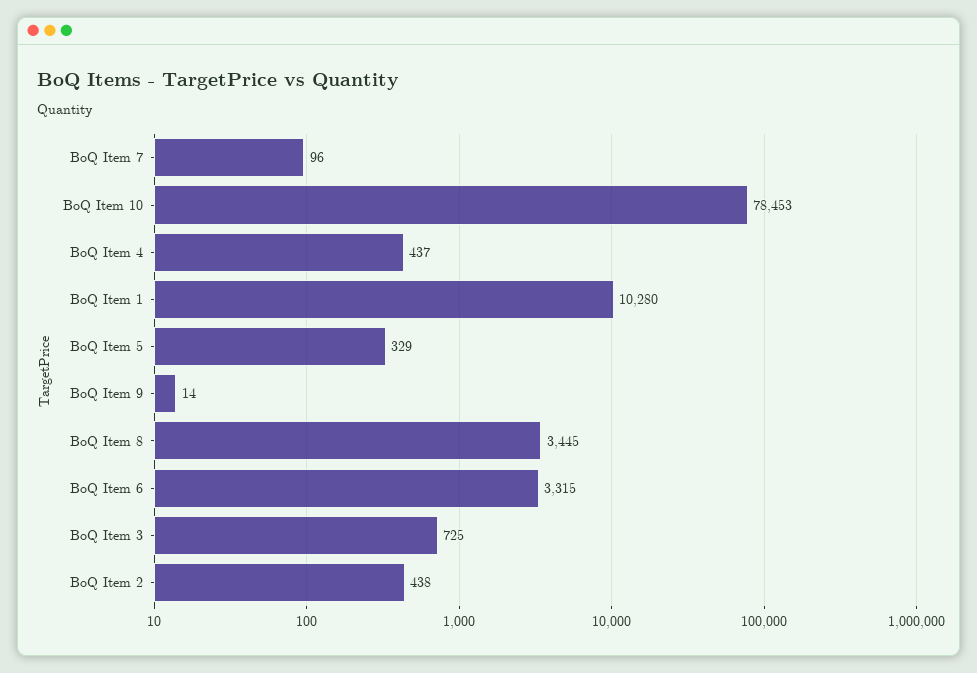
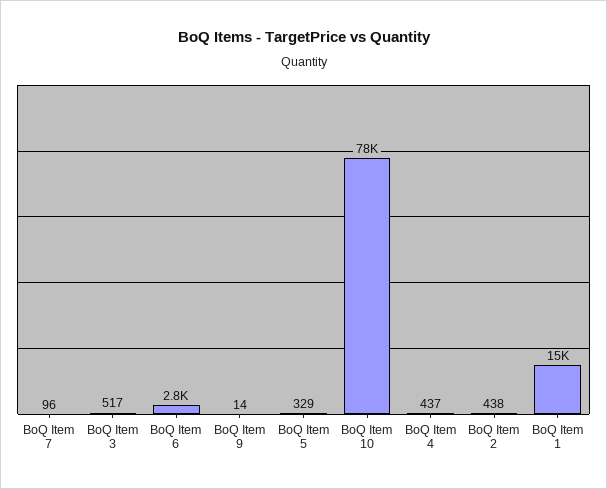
BoQ Item 1: 10280 -> 15000
BoQ Item 8: 3445 -> none
BoQ Item 6: 3315 -> 2800
BoQ Item 3: 725 -> 517

